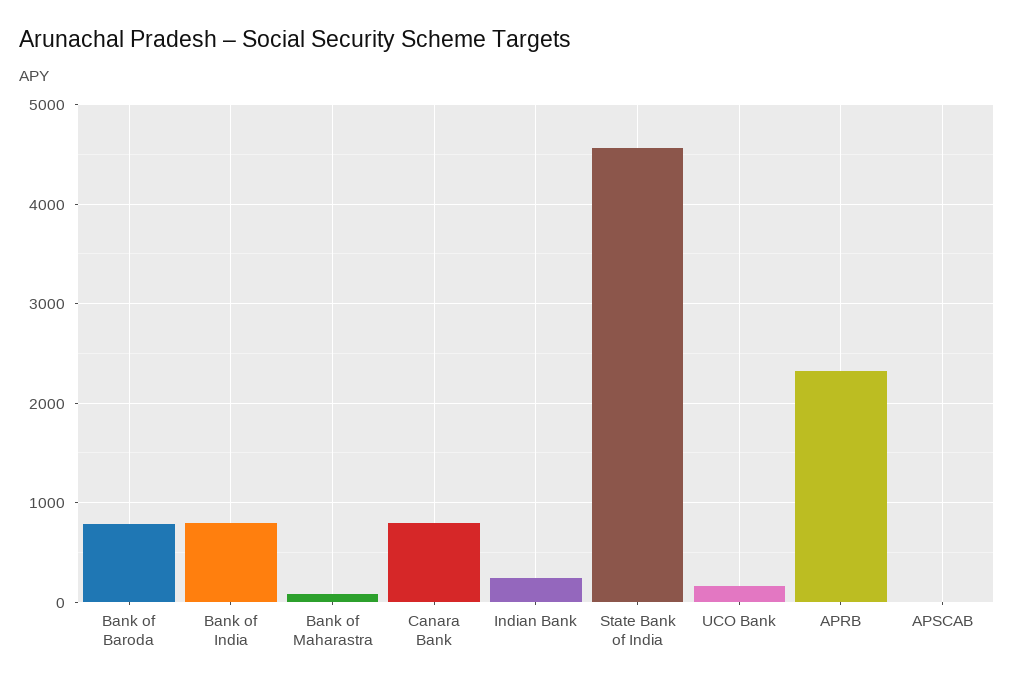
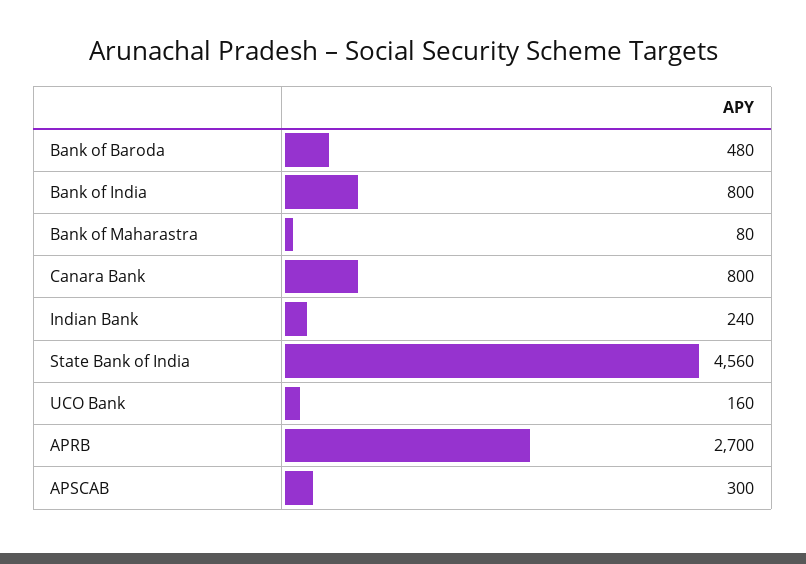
Bank of Baroda: 800 -> 480
APRB: 2300 -> 2700
APSCAB: 0 -> 300

